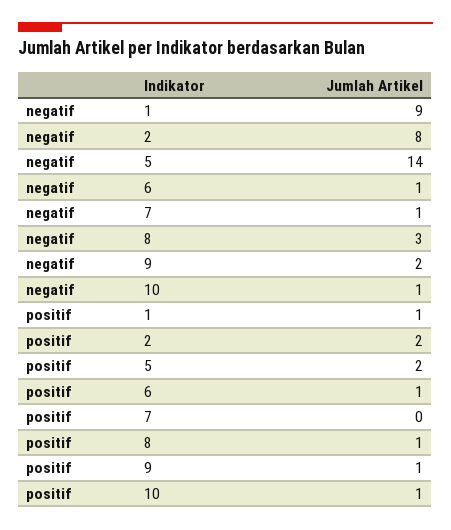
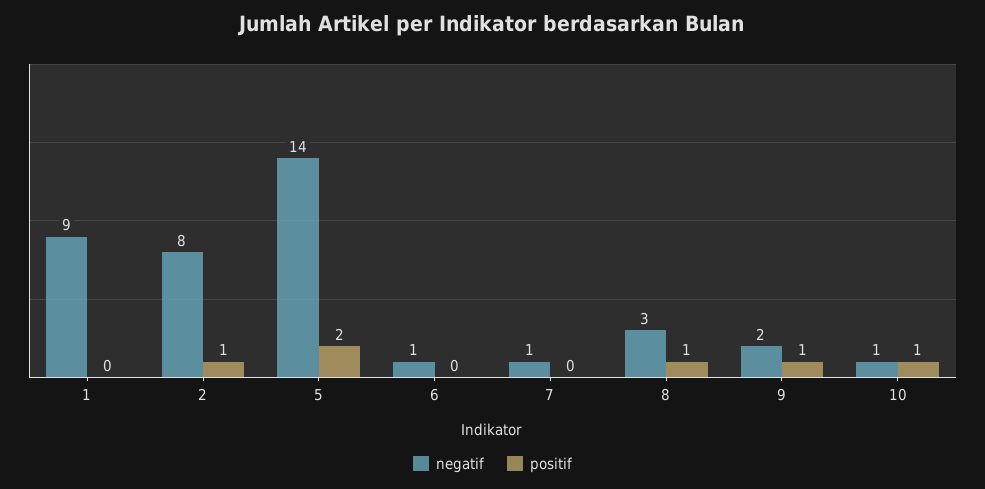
positif, 1: 1 -> 0
positif, 2: 2 -> 1
positif, 6: 1 -> 0

